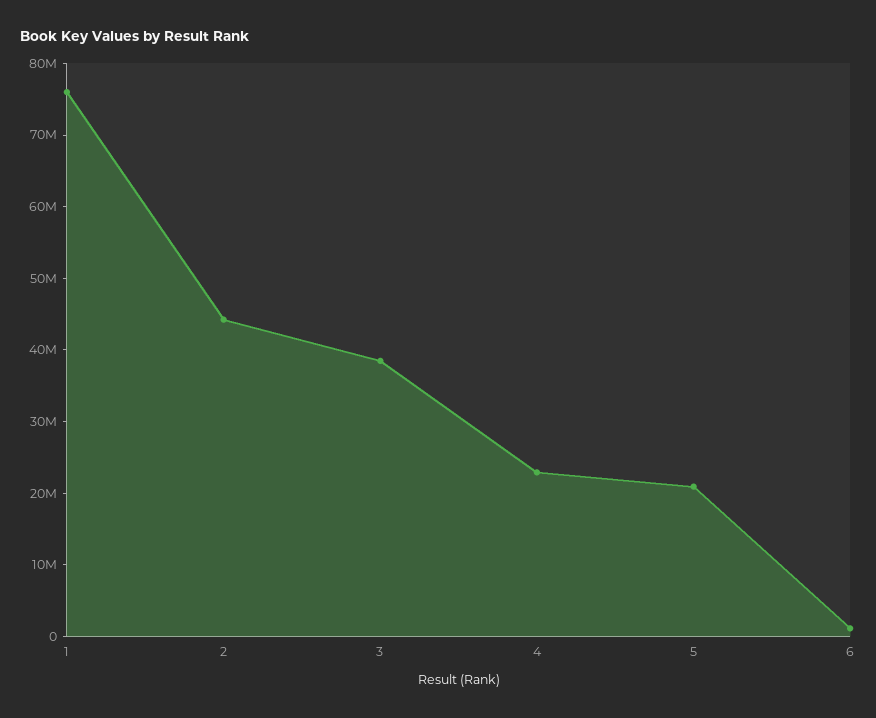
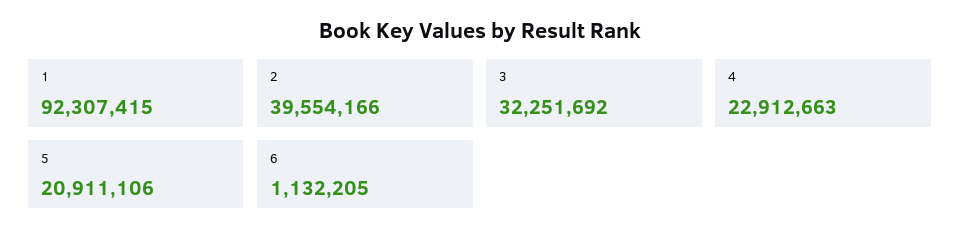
1: 76000000 -> 92307415
2: 44000000 -> 39554166
3: 38000000 -> 32251692

